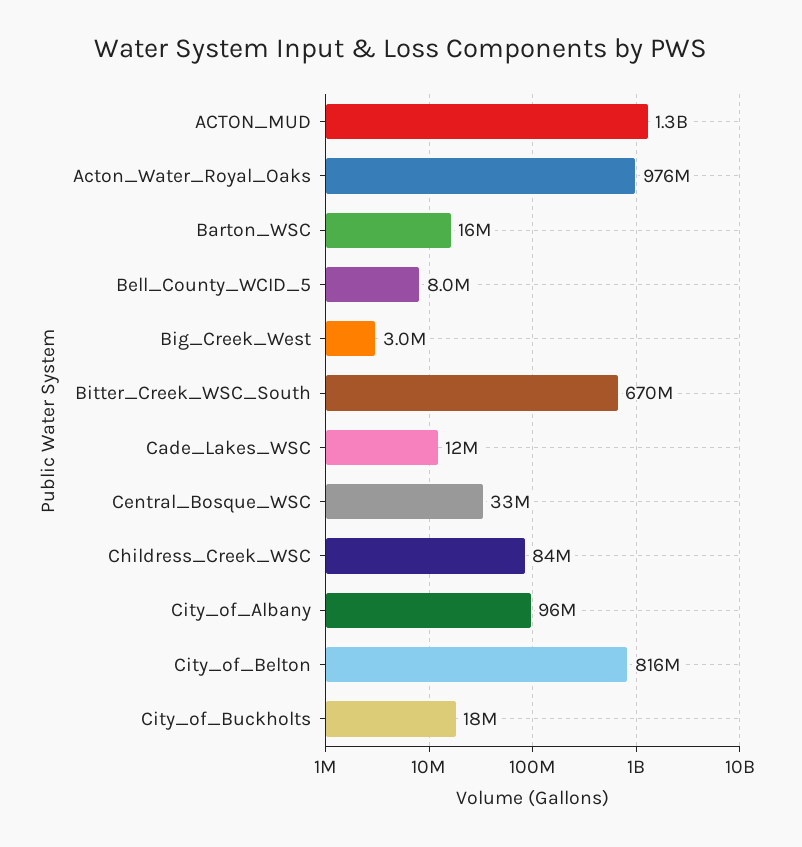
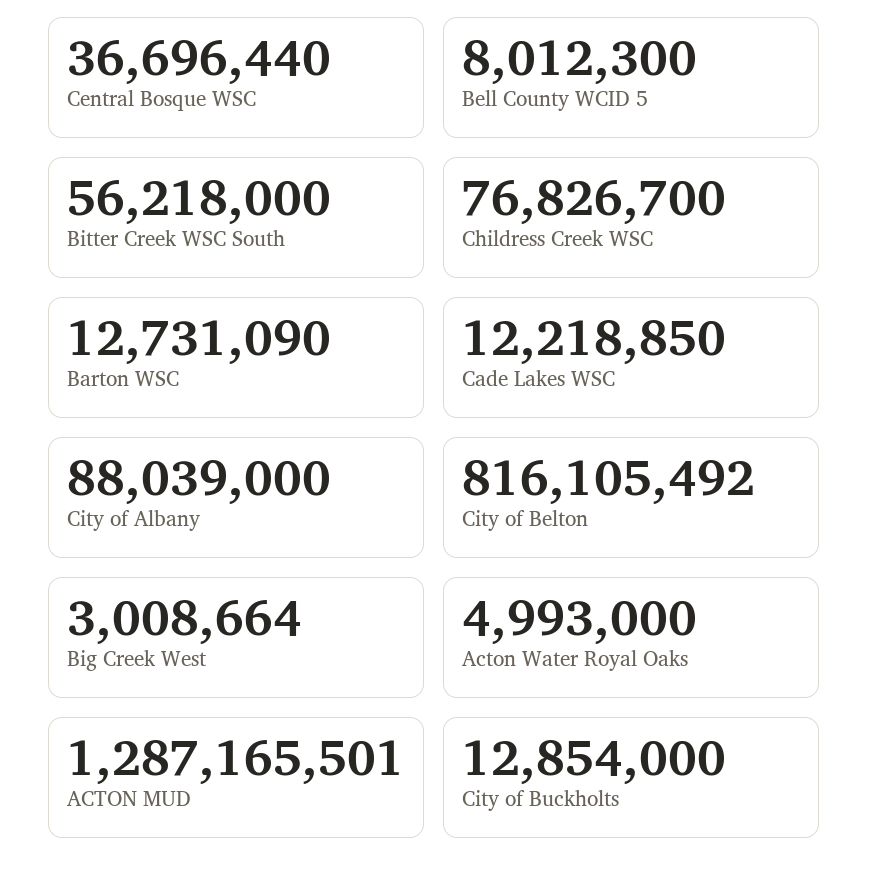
Acton_Water_Royal_Oaks: 976000000 -> 4993000
Barton_WSC: 16000000 -> 12731090
Bitter_Creek_WSC_South: 670000000 -> 56218000
Central_Bosque_WSC: 33000000 -> 36696440
Childress_Creek_WSC: 84000000 -> 76826700
City_of_Albany: 96000000 -> 88039000
City_of_Buckholts: 18000000 -> 12854000

